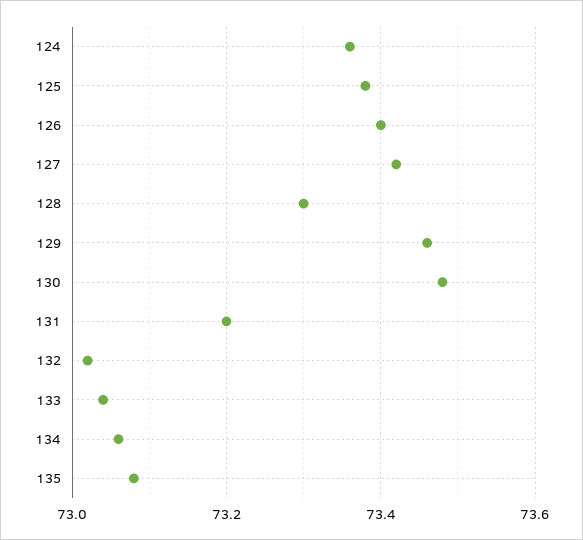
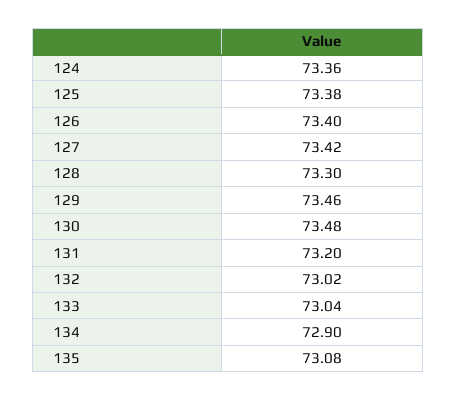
134: 73.05 -> 72.9

